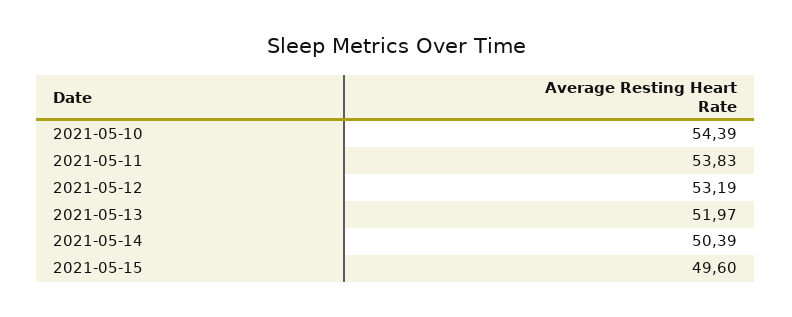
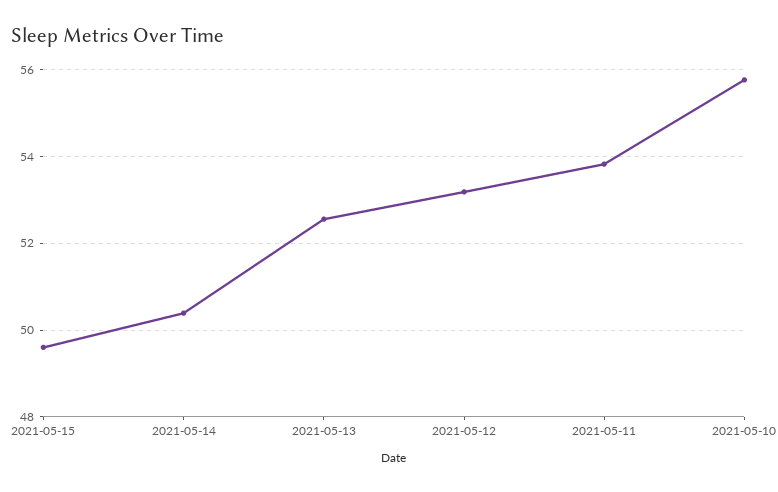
2021-05-10: 54.39 -> 55.8
2021-05-13: 51.97 -> 52.6

